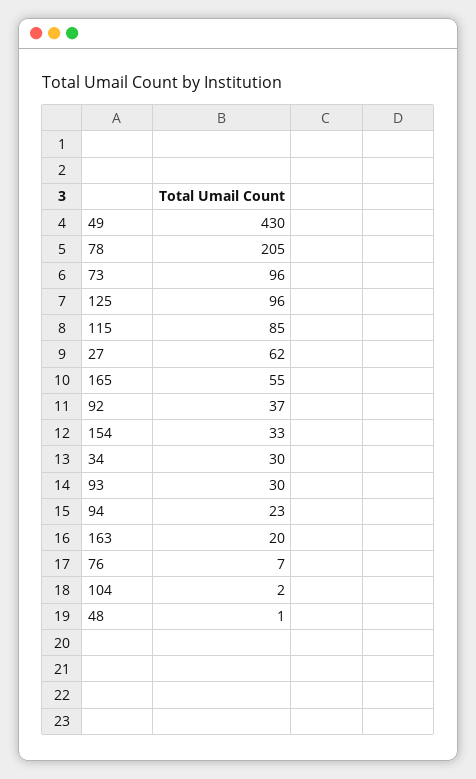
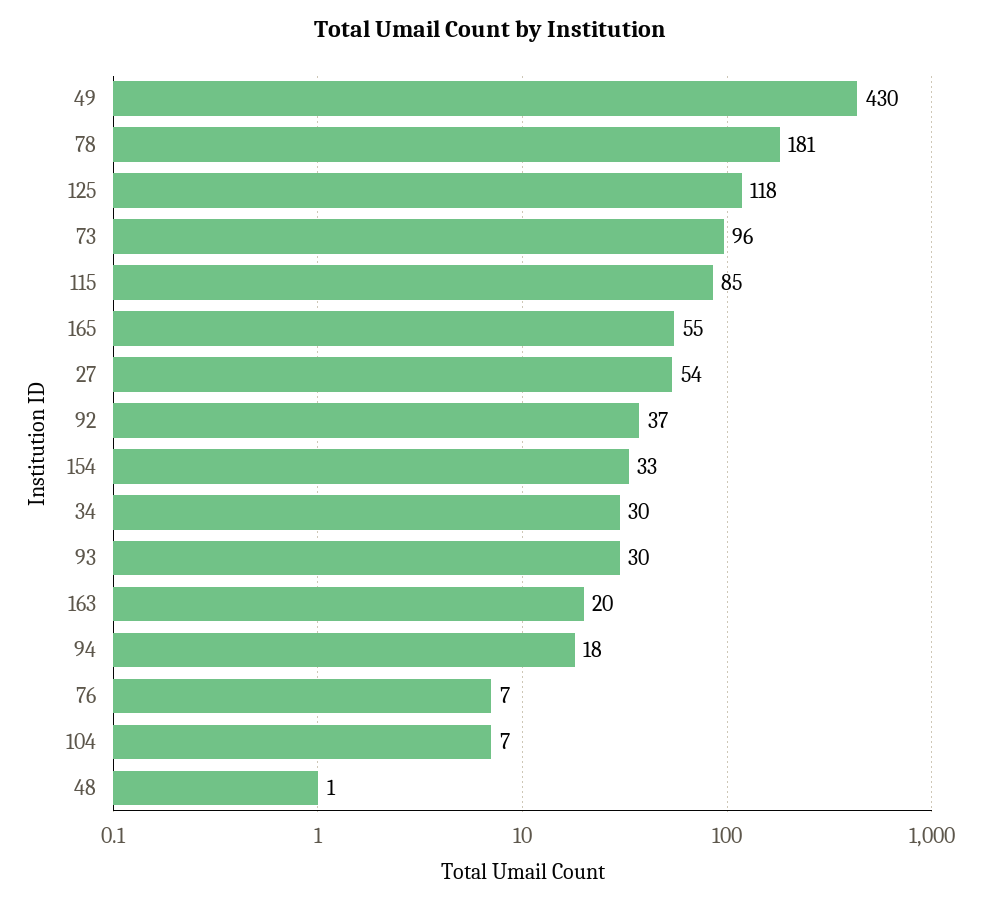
78: 205 -> 181
125: 96 -> 118
27: 62 -> 54
94: 23 -> 18
104: 2 -> 7

